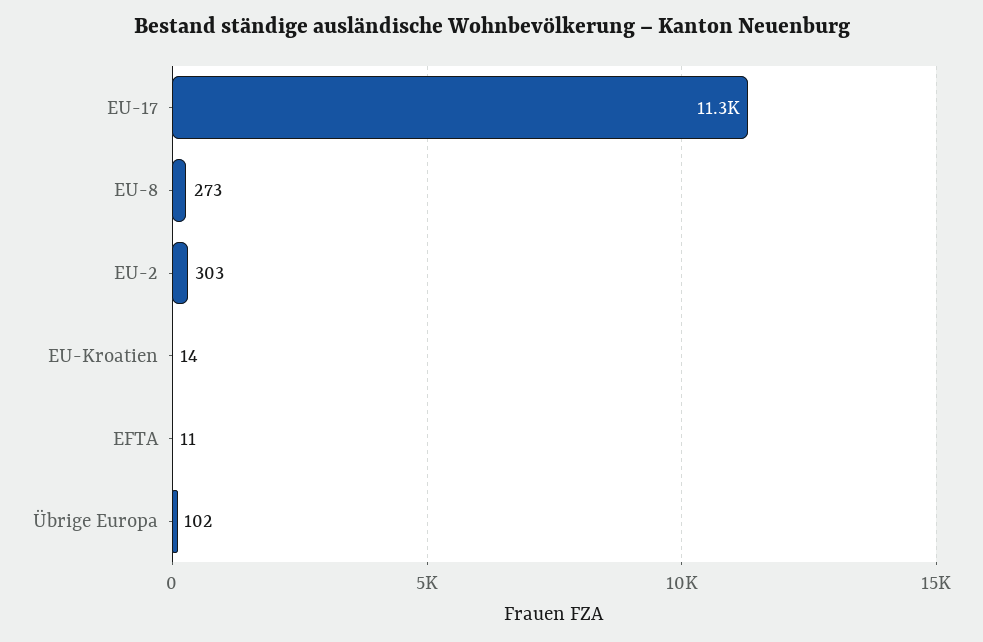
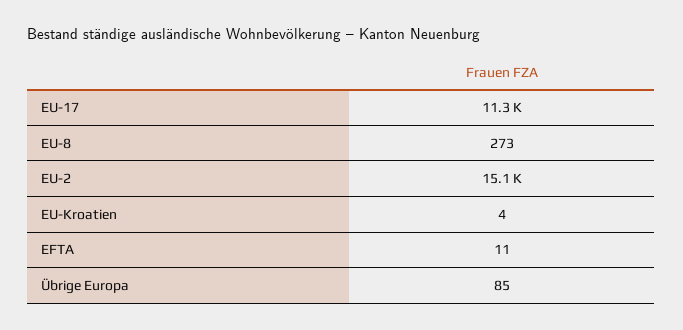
EU-2: 303 -> 15100
EU-Kroatien: 14 -> 4
Übrige Europa: 102 -> 85

